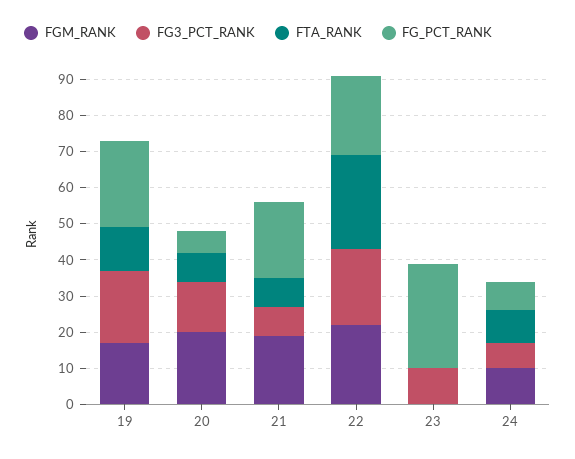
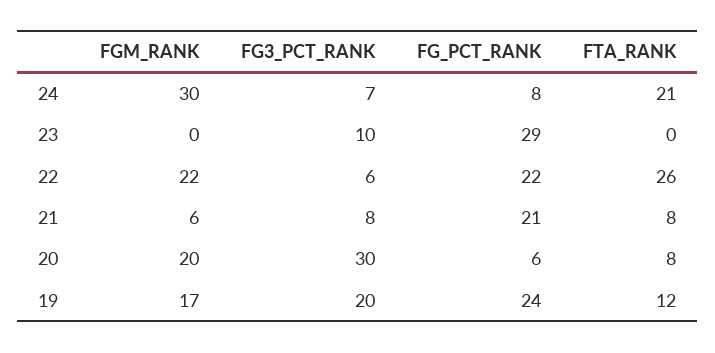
FG3_PCT_RANK, 20: 15 -> 30
FGM_RANK, 21: 20 -> 6
FG3_PCT_RANK, 22: 20 -> 6
FGM_RANK, 24: 10 -> 30
FTA_RANK, 24: 10 -> 21

